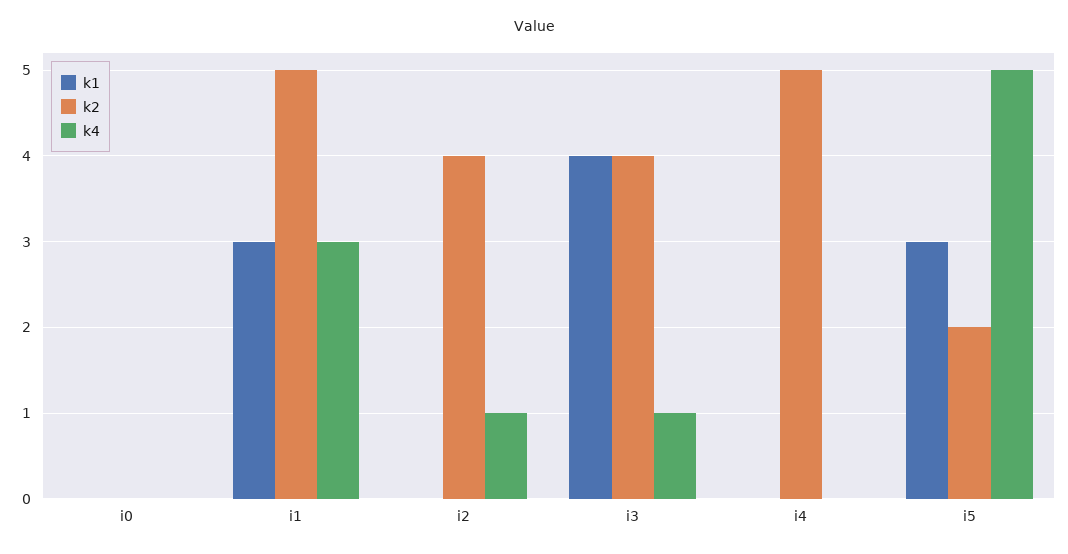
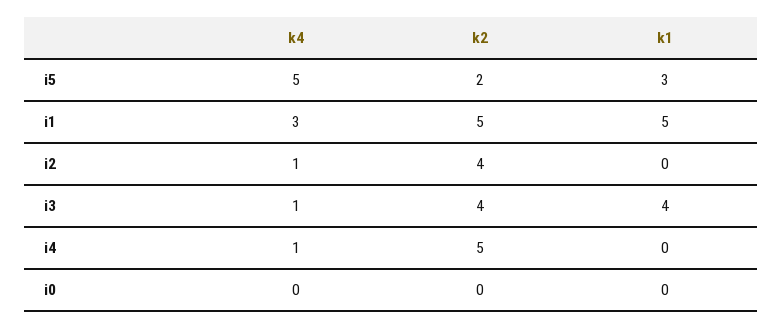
k1, i1: 3 -> 5
k4, i4: 0 -> 1

